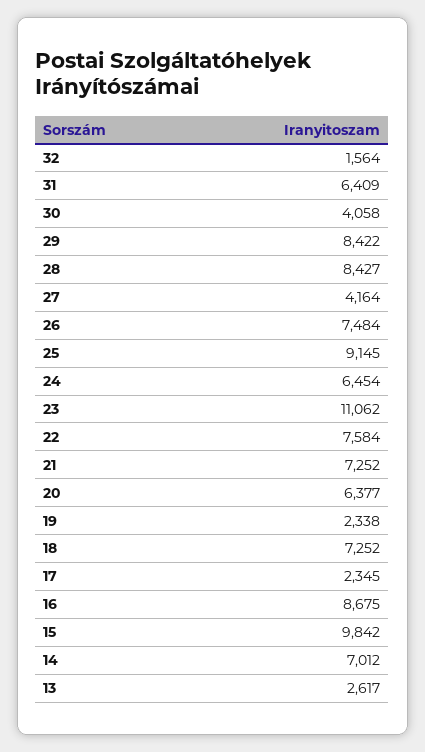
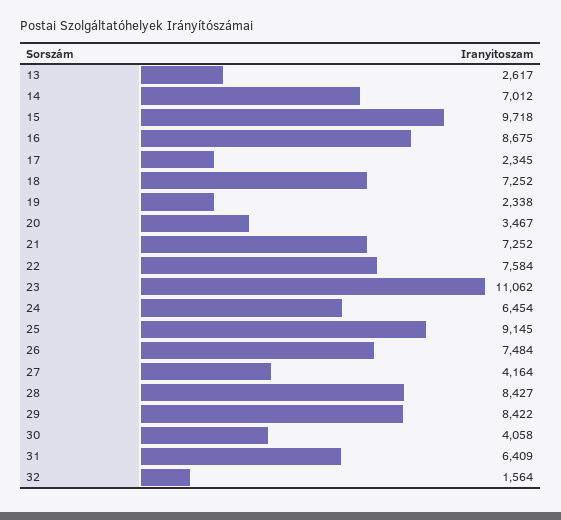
20: 6377 -> 3467
15: 9842 -> 9718

